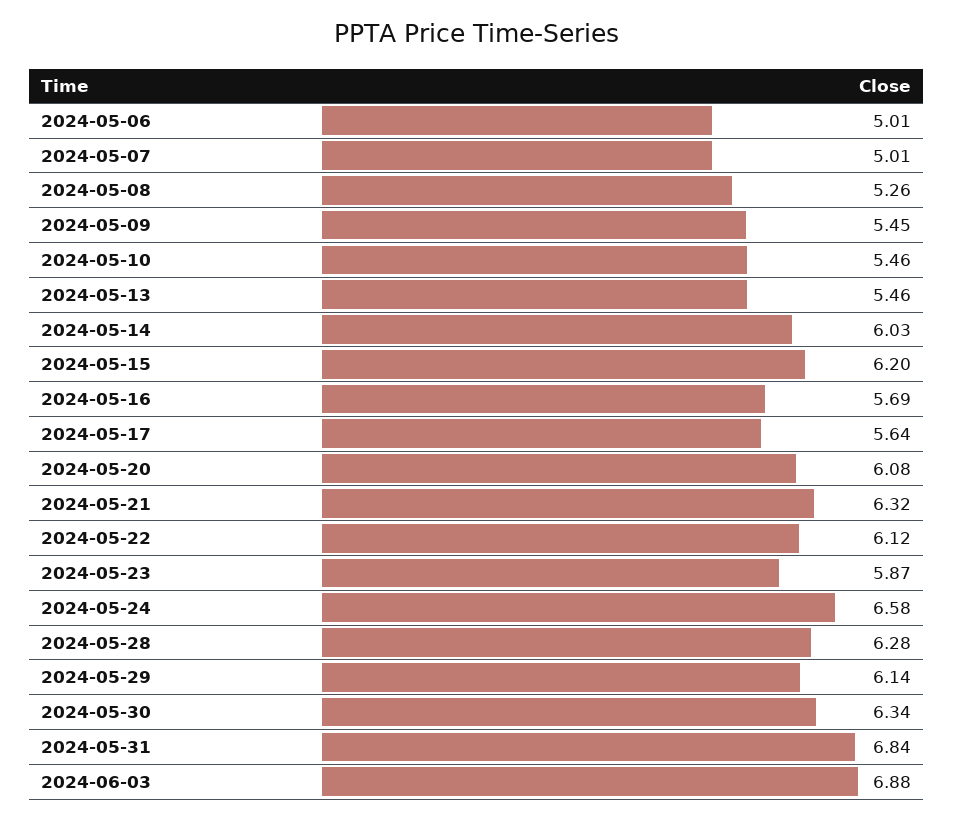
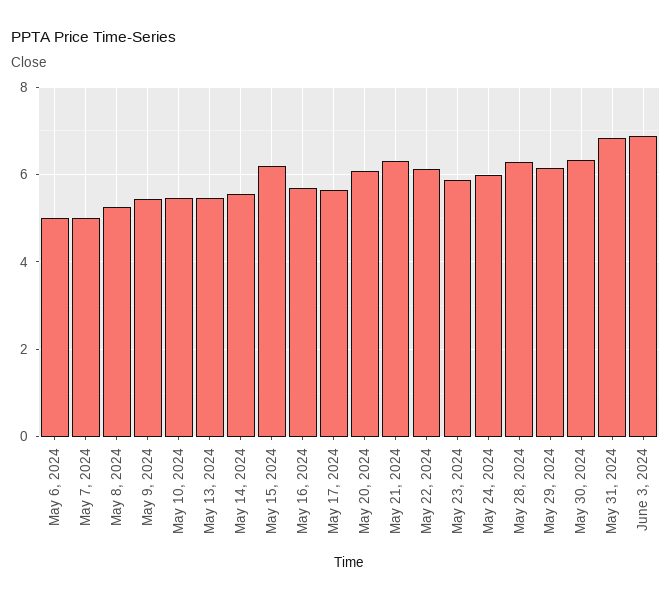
2024-05-14: 6.03 -> 5.6
2024-05-24: 6.58 -> 6

